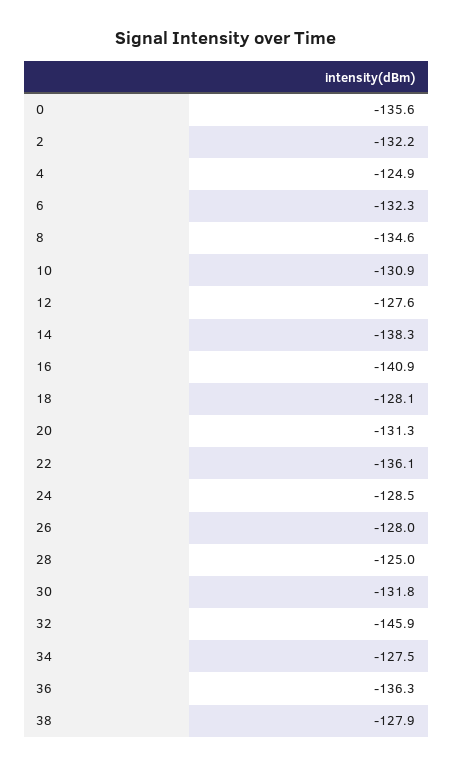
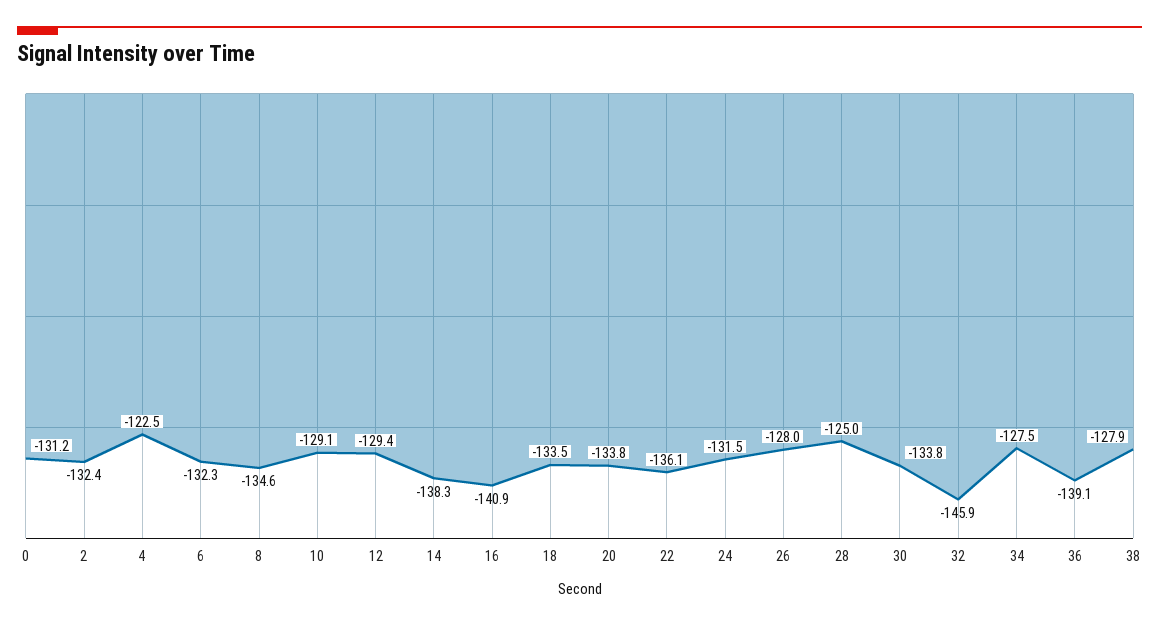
0: -135.6 -> -131.2
2: -132.2 -> -132.4
4: -124.9 -> -122.5
10: -130.9 -> -129.1
12: -127.6 -> -129.4
18: -128.1 -> -133.5
20: -131.3 -> -133.8
24: -128.5 -> -131.5
30: -131.8 -> -133.8
36: -136.3 -> -139.1

